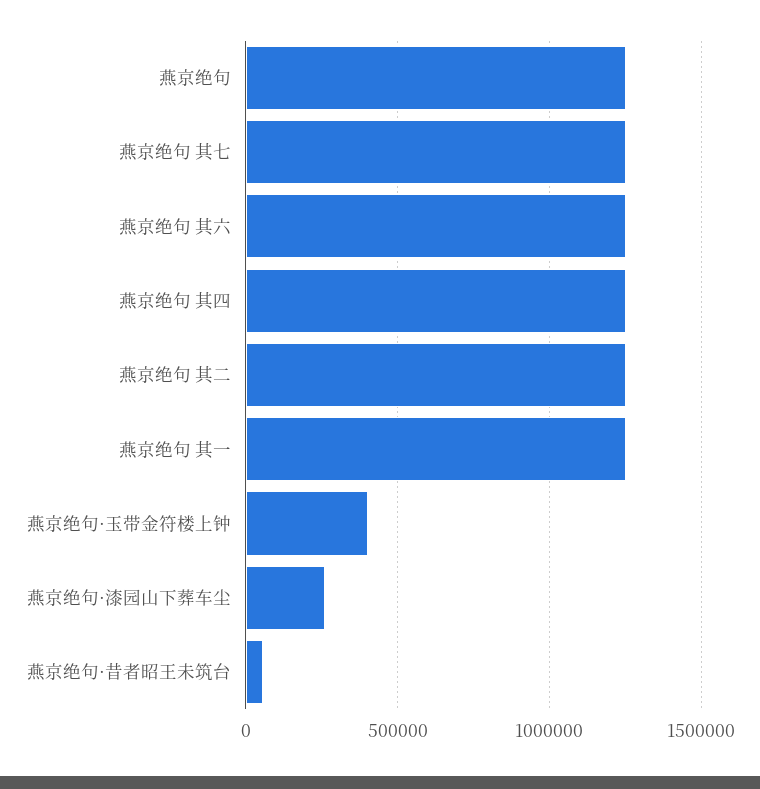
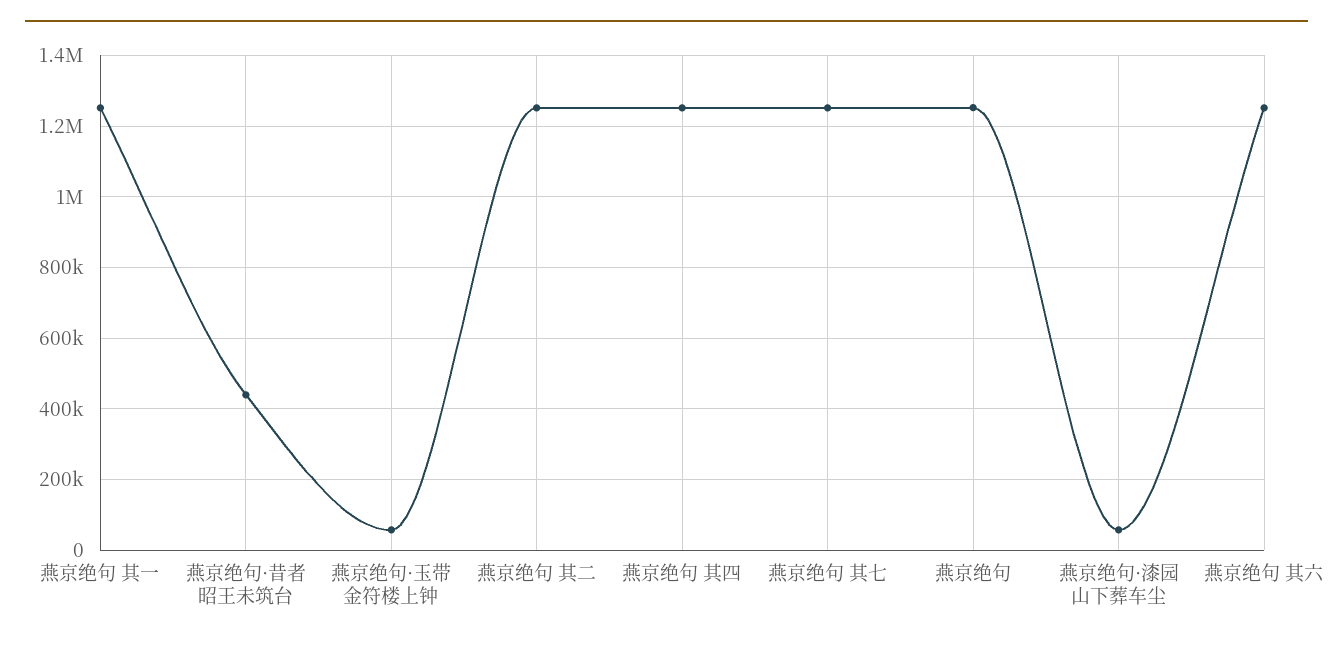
燕京绝句·玉带金符楼上钟: 400000 -> 60000
燕京绝句·漆园山下葬车尘: 250000 -> 60000
燕京绝句·昔者昭王未筑台: 50000 -> 440000

